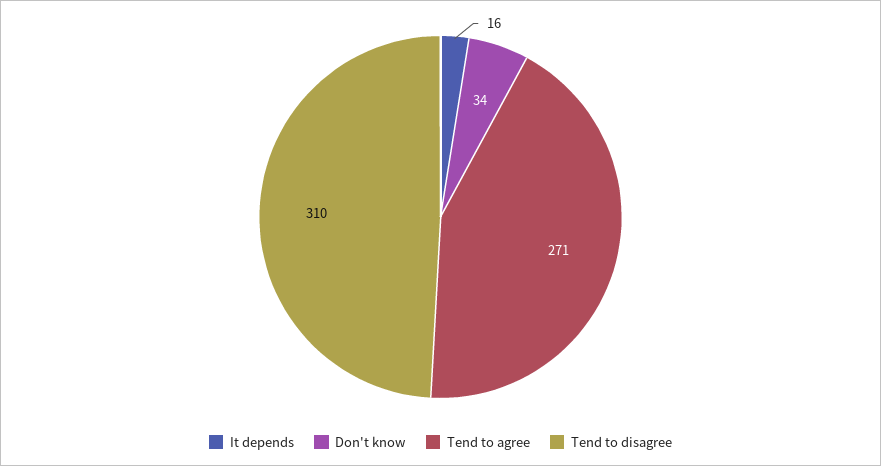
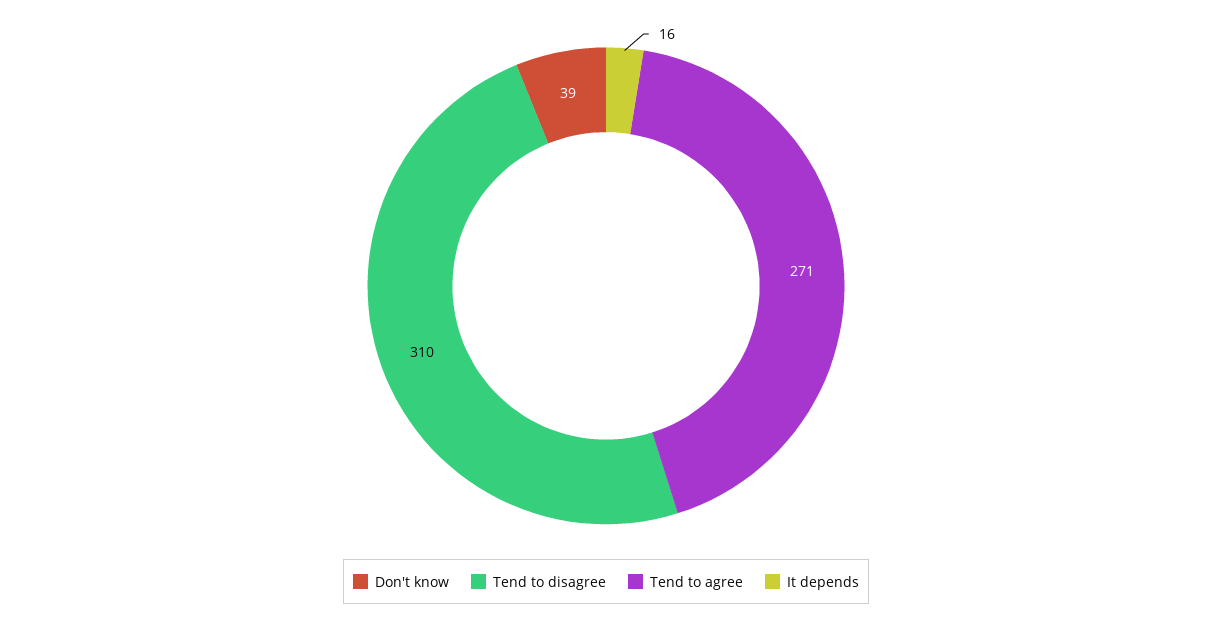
Don't know: 34 -> 39

